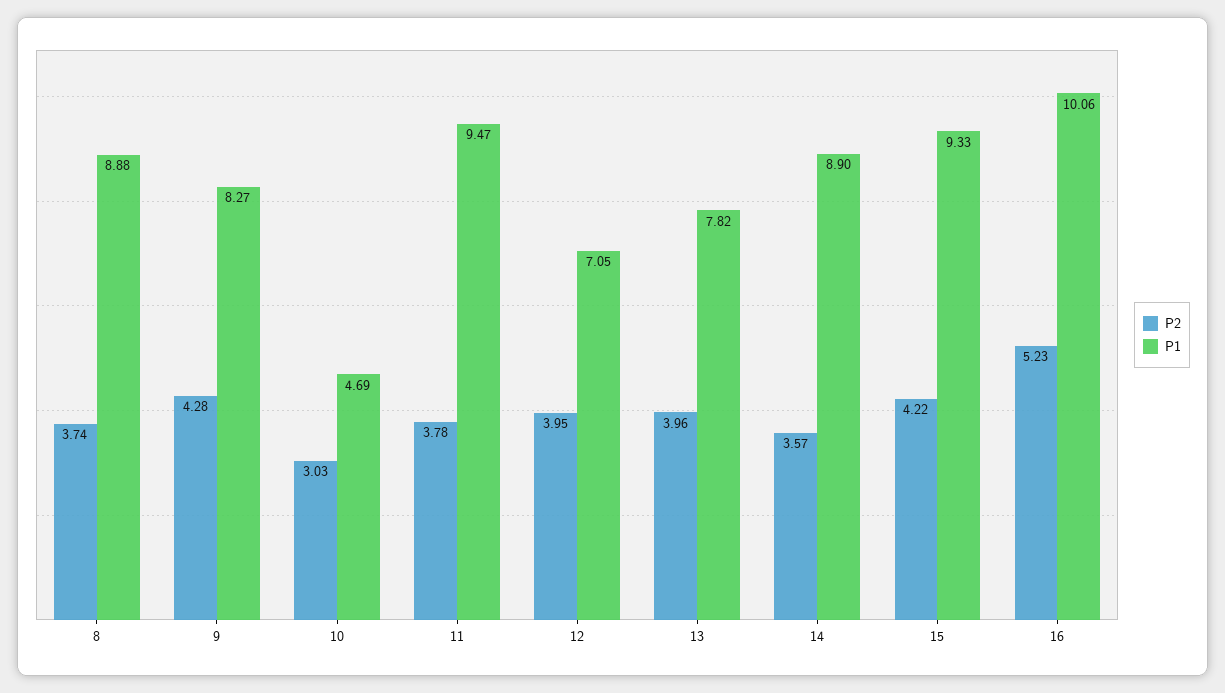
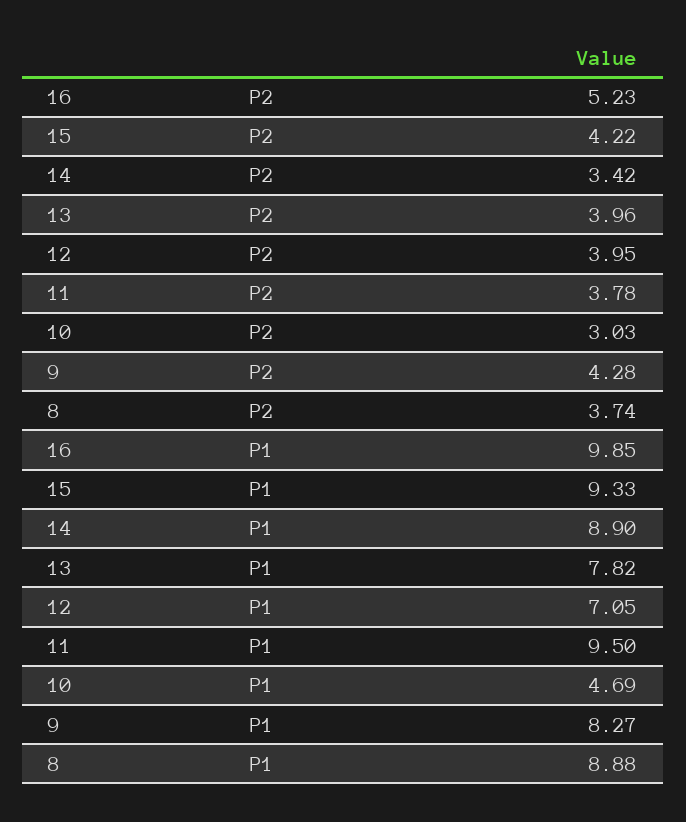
P1, 11: 9.47 -> 9.5
P2, 14: 3.57 -> 3.42
P1, 16: 10.06 -> 9.85

